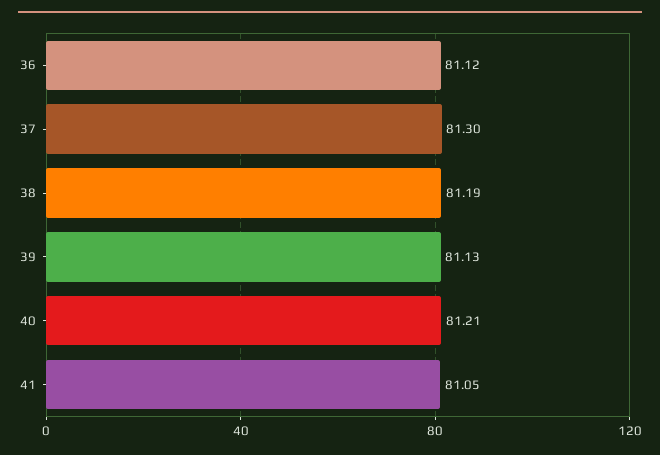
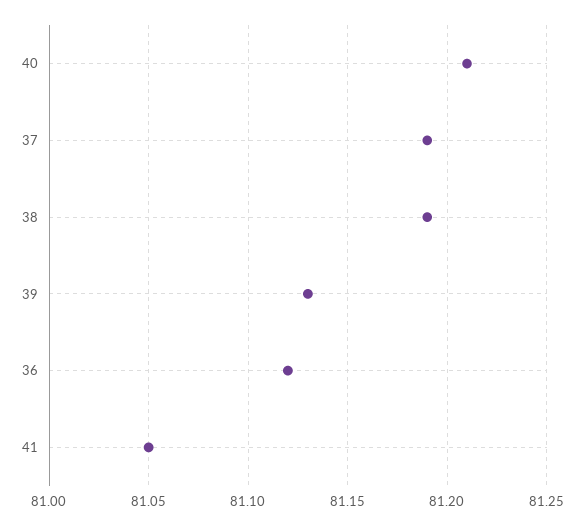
37: 81.3 -> 81.19

